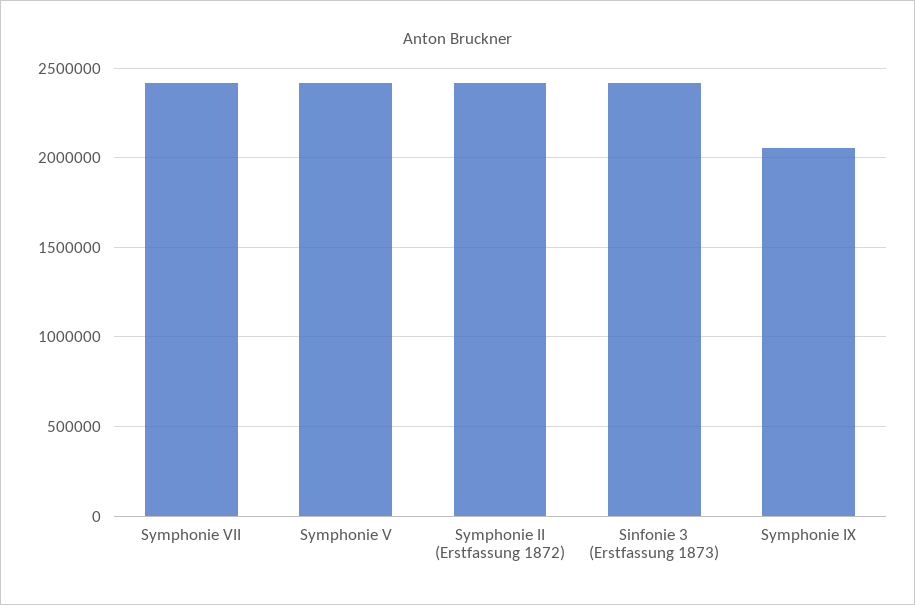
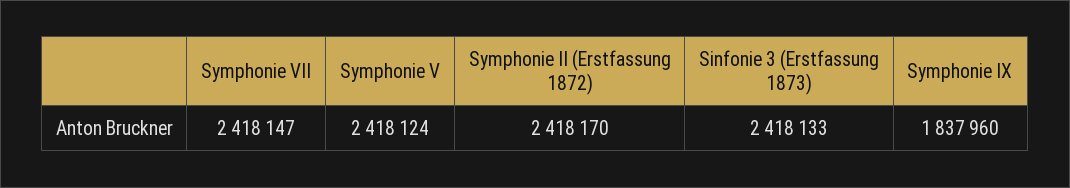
Symphonie IX: 2050000 -> 1837960

